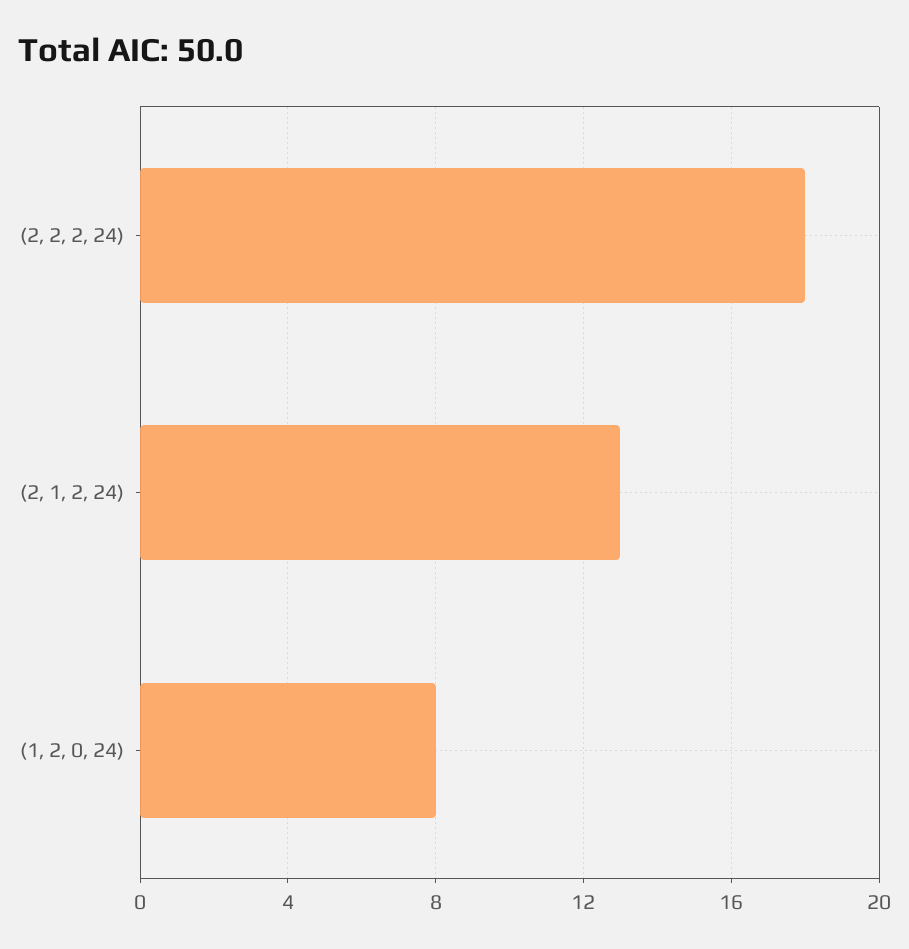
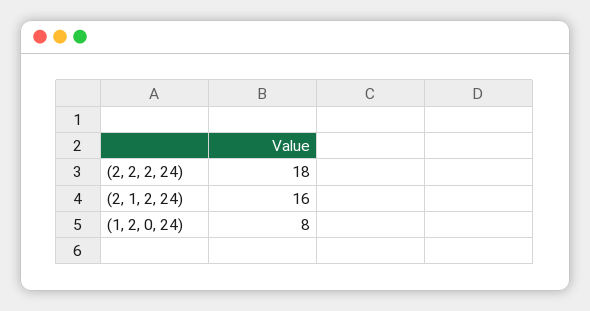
(2, 1, 2, 24): 13 -> 16

